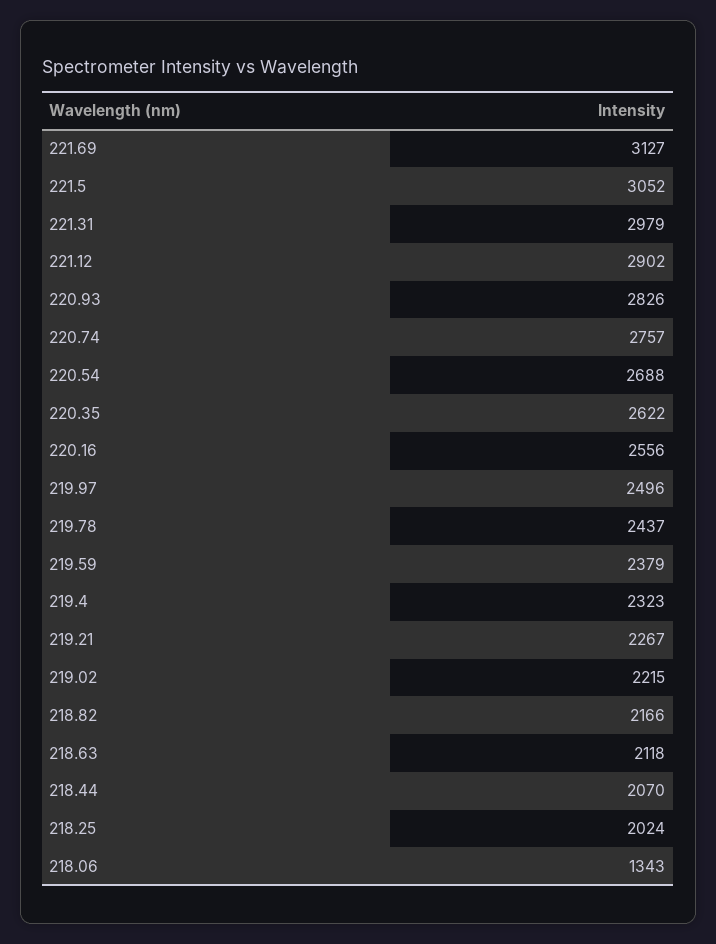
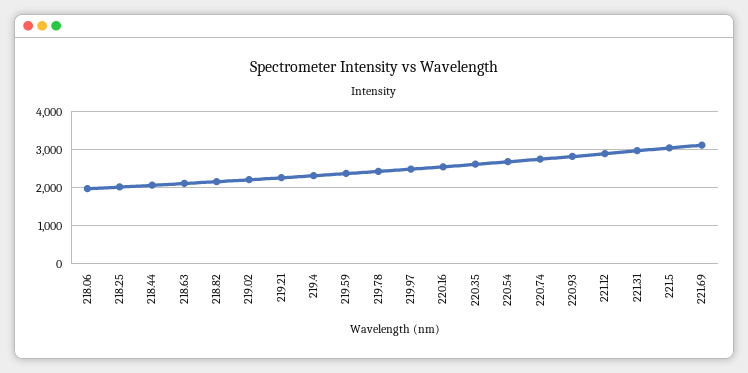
218.06: 1343 -> 2000

